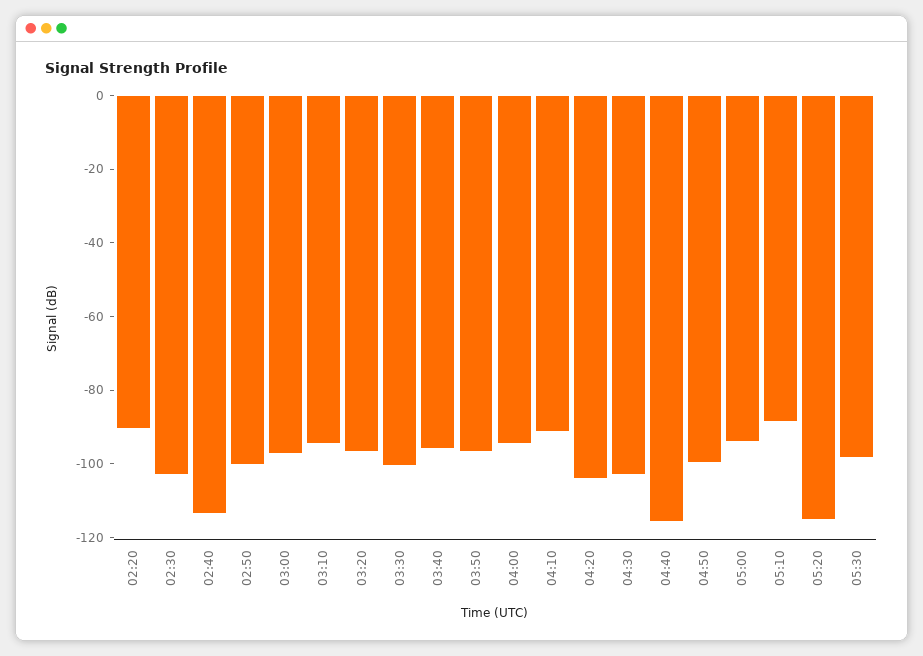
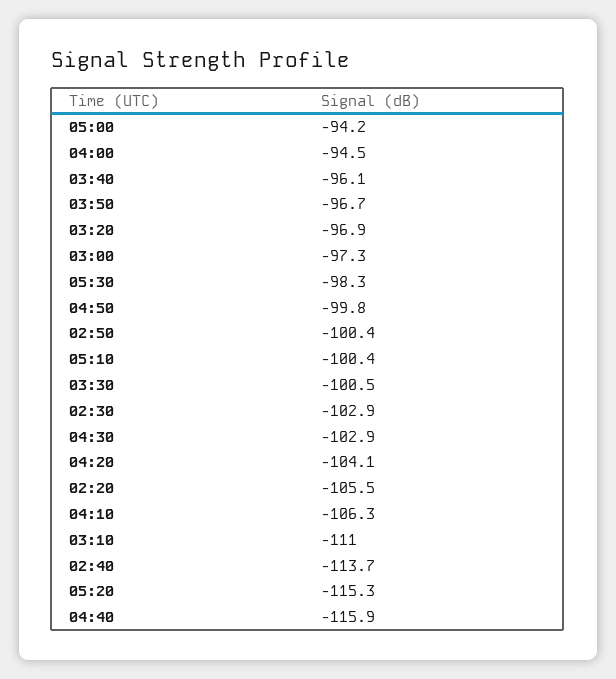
02:20: -90 -> -105.5
03:10: -95 -> -111
04:10: -90 -> -106.3
05:10: -90 -> -100.4

